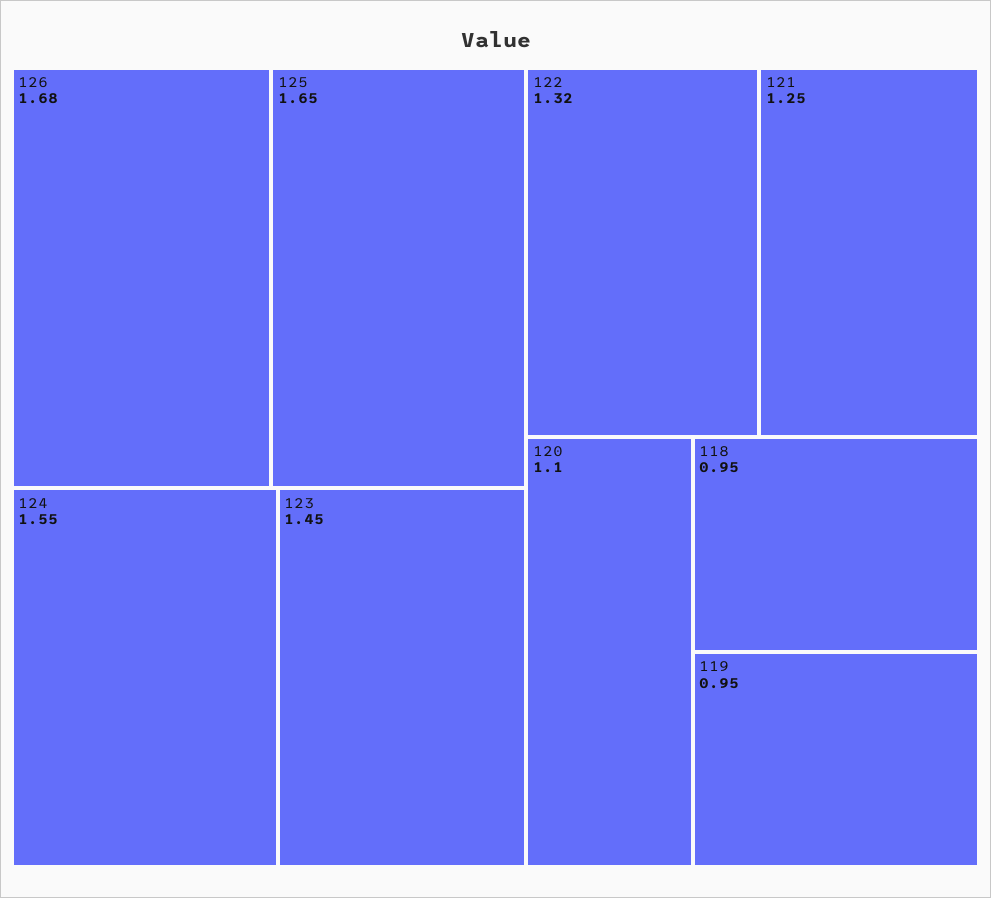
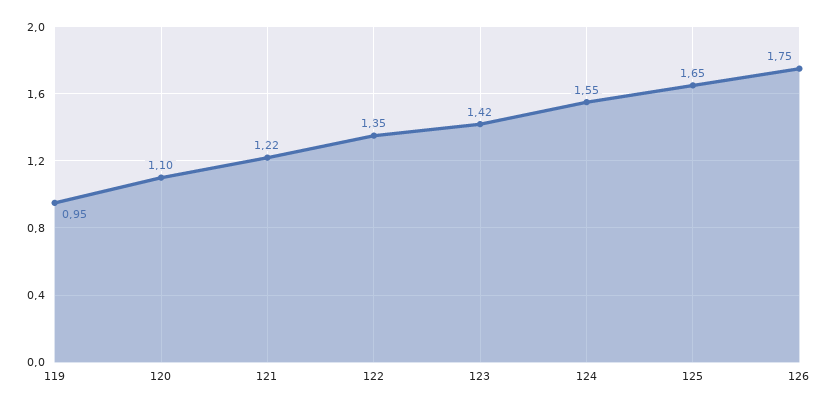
126: 1.68 -> 1.75
123: 1.45 -> 1.42
122: 1.32 -> 1.35
121: 1.25 -> 1.22
118: 0.95 -> none

